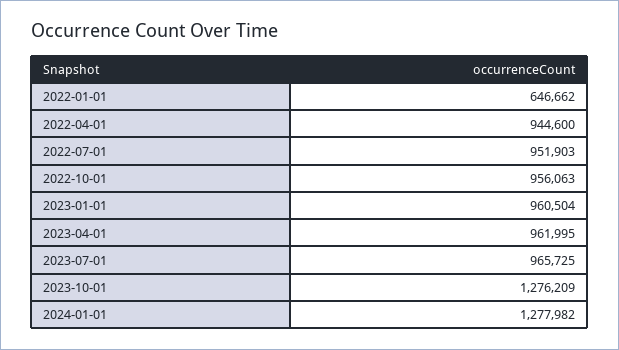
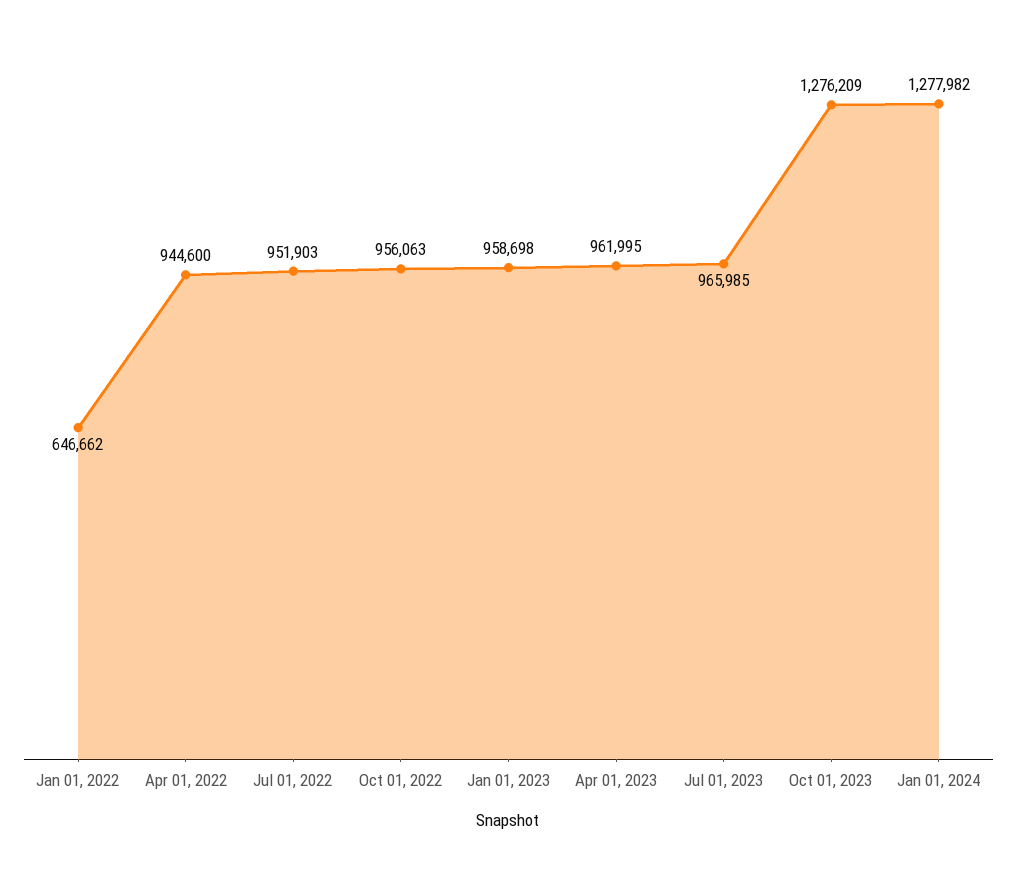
2023-01-01: 960504 -> 958698
2023-07-01: 965725 -> 965985

